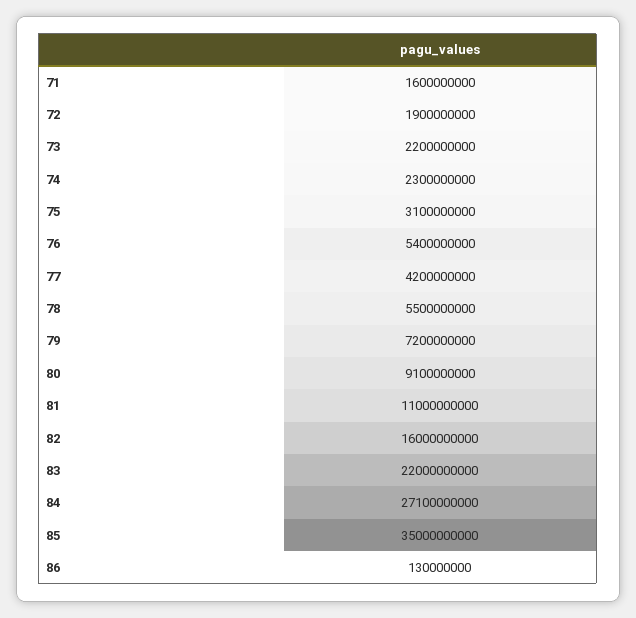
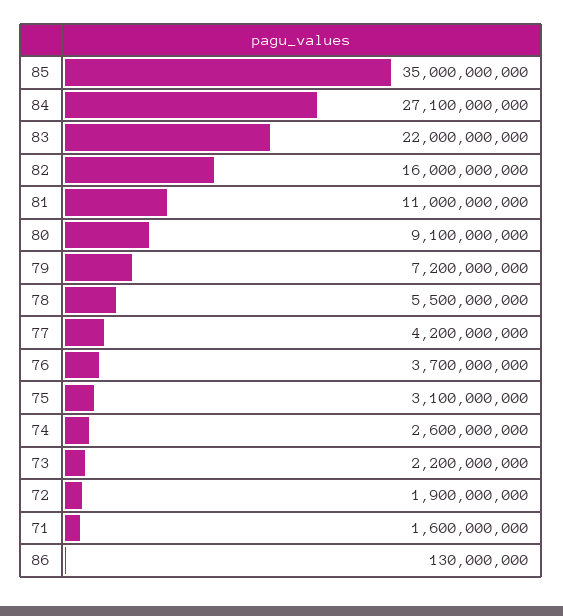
74: 2300000000 -> 2600000000
76: 5400000000 -> 3700000000

